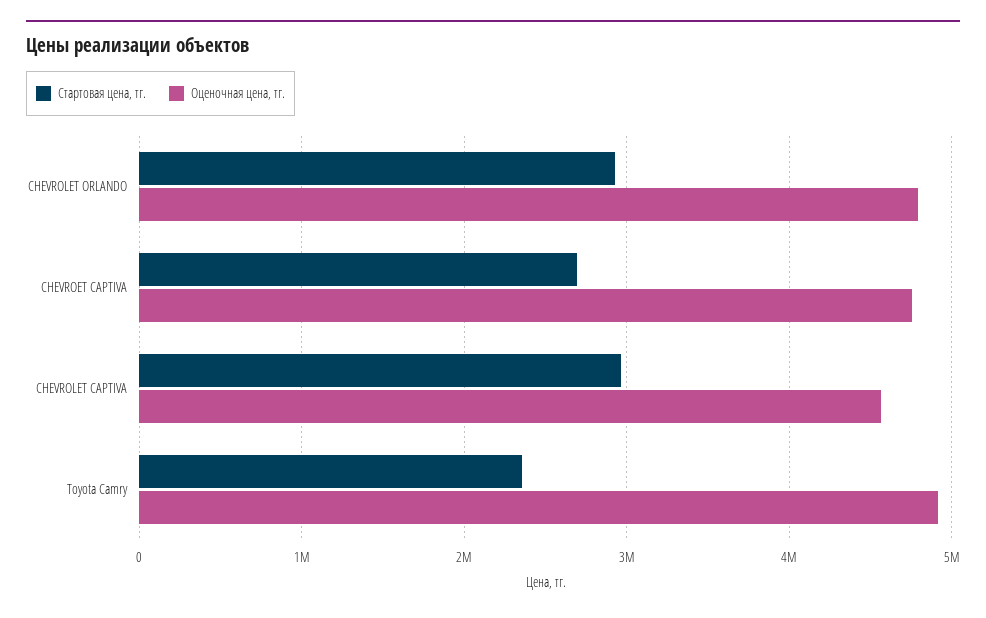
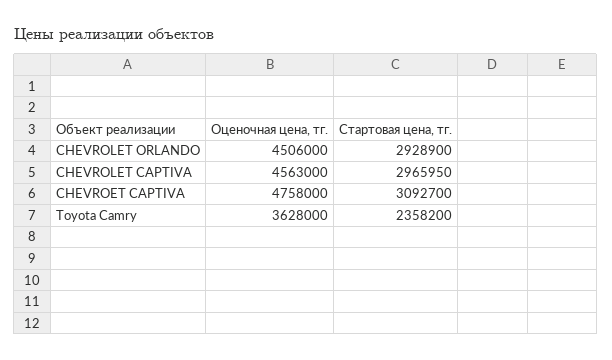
Оценочная цена, тг., CHEVROLET ORLANDO: 4800000 -> 4506000
Стартовая цена, тг., CHEVROET CAPTIVA: 2700000 -> 3092700
Оценочная цена, тг., Toyota Camry: 4900000 -> 3628000

